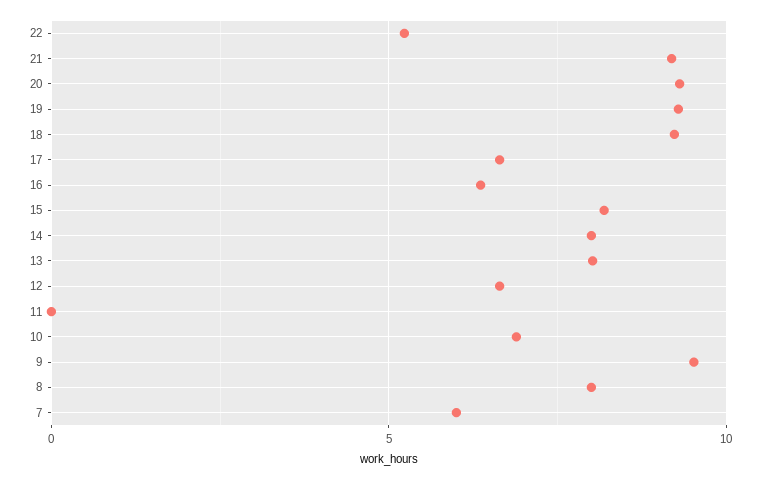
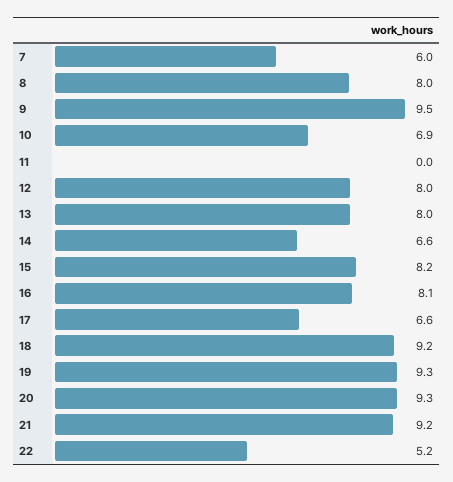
16: 6.5 -> 8.1
14: 8 -> 6.6
12: 6.5 -> 8

